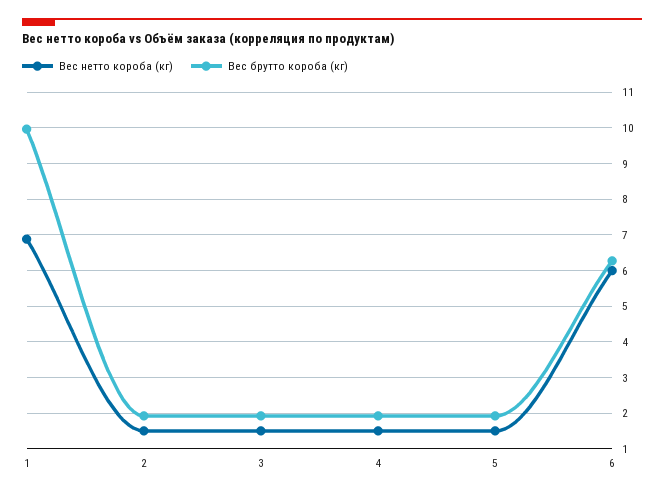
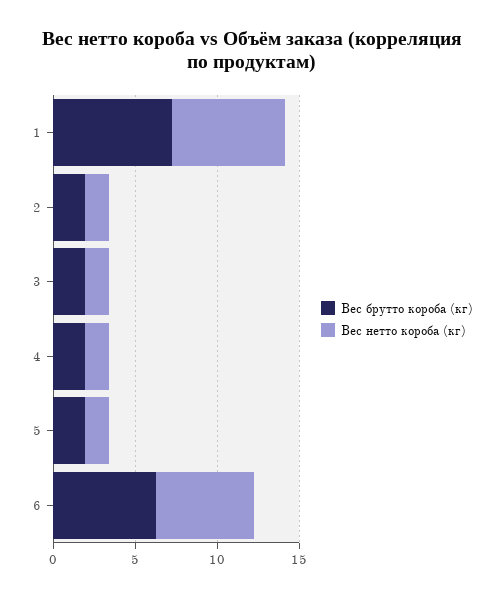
Вес брутто короба (кг), 1: 10 -> 7

